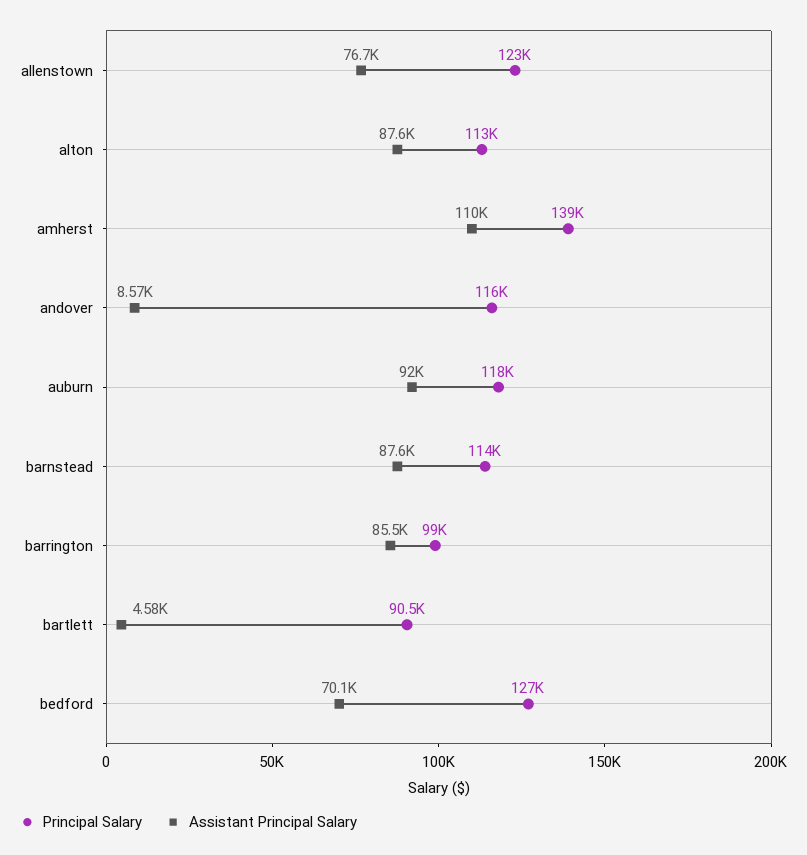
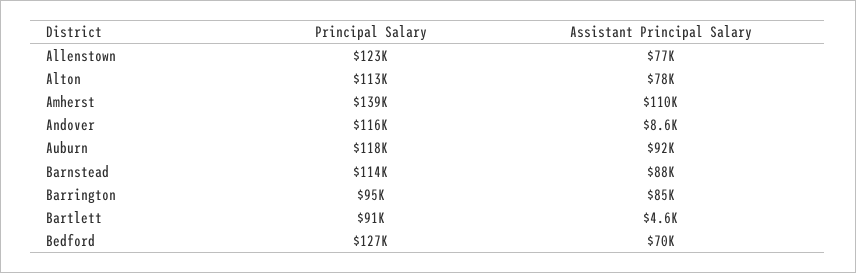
Assistant Principal Salary, alton: 87600 -> 78000
Principal Salary, barrington: 99000 -> 95000

